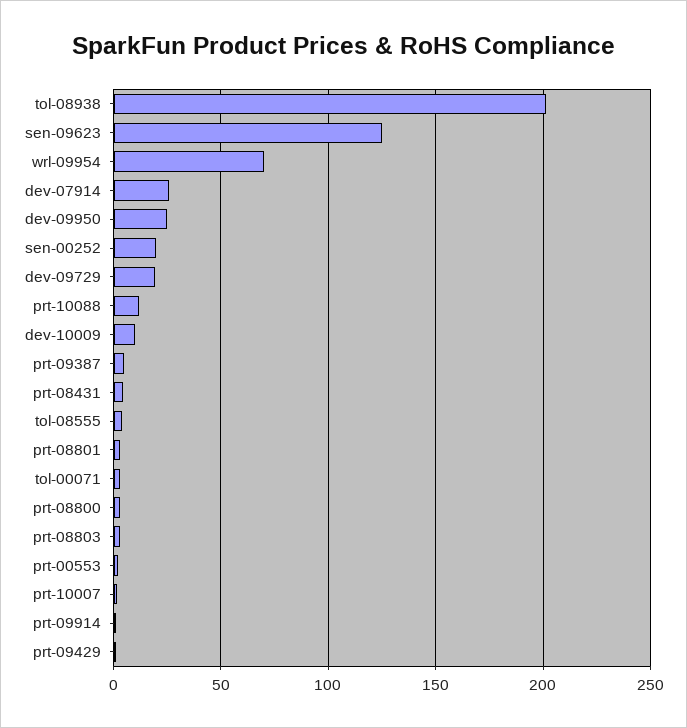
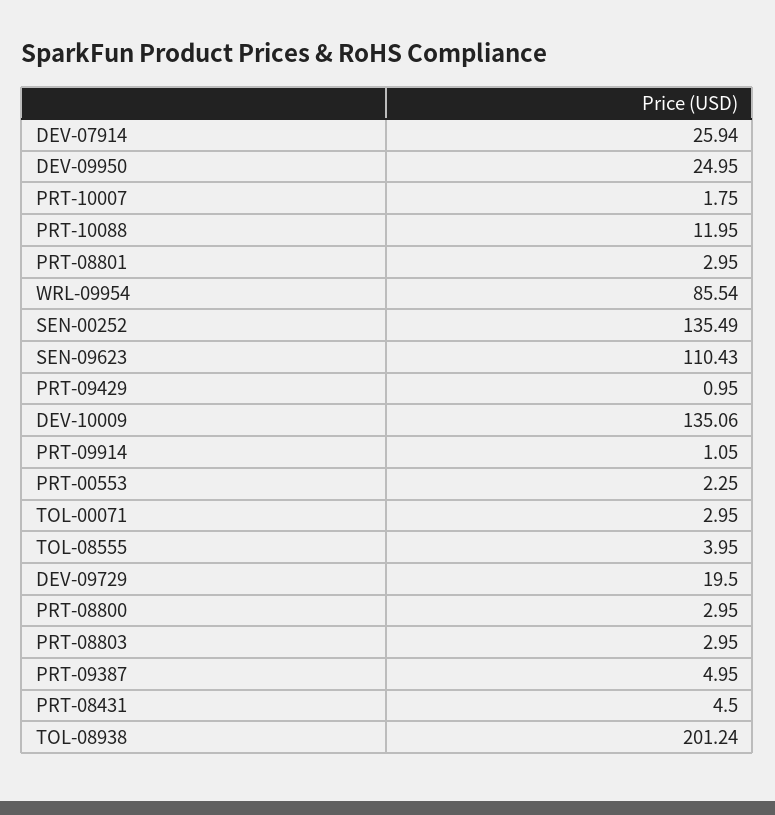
sen-09623: 125 -> 110.43
wrl-09954: 70 -> 85.54
sen-00252: 20 -> 135.49
dev-10009: 10 -> 135.06

